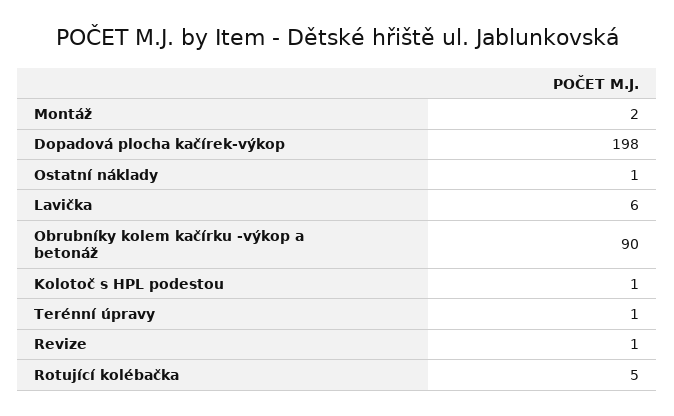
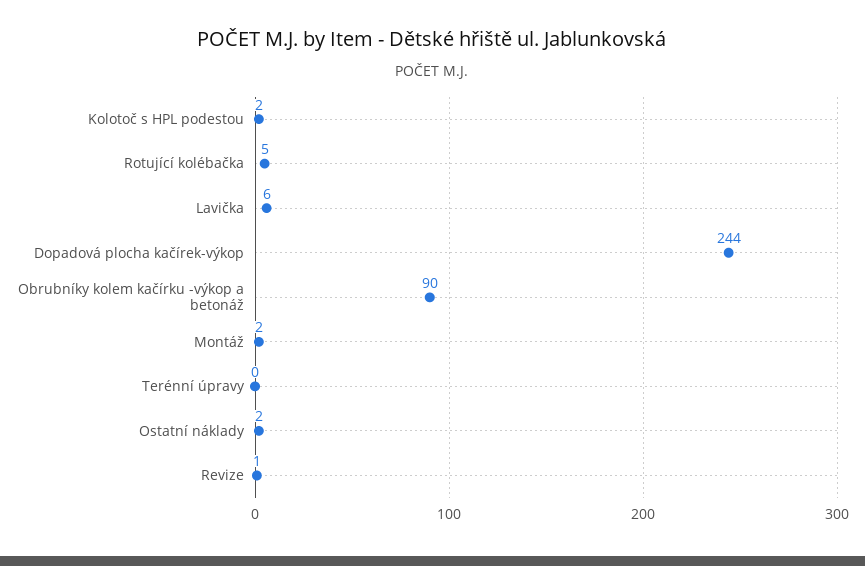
Dopadová plocha kačírek-výkop: 198 -> 244
Ostatní náklady: 1 -> 2
Kolotoč s HPL podestou: 1 -> 2
Terénní úpravy: 1 -> 0

